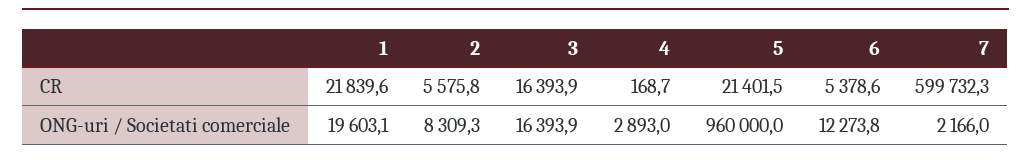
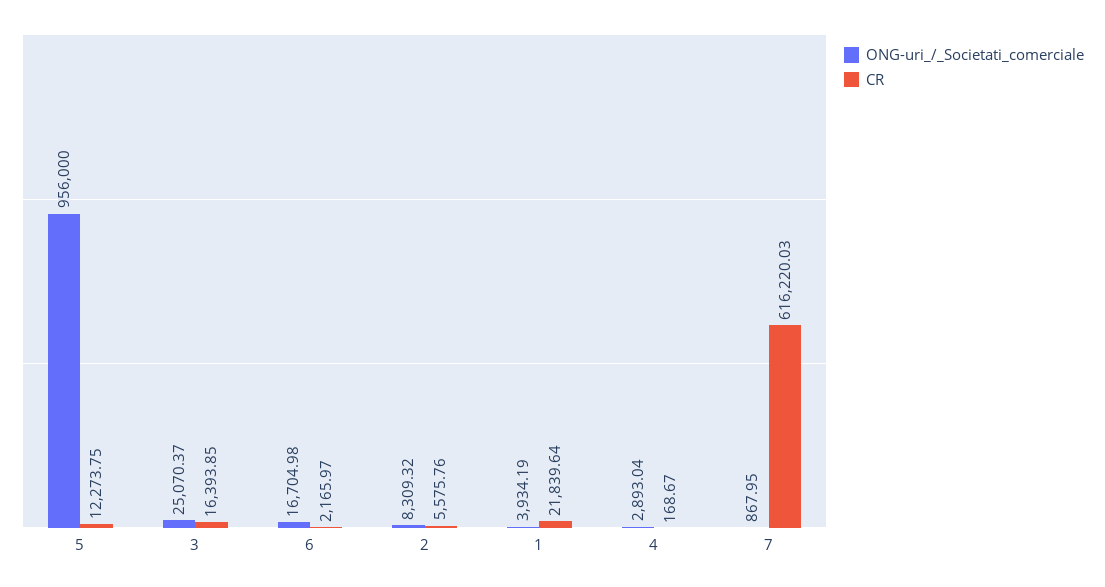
CR, 5: 21401.5 -> 12273.75
CR, 6: 5378.6 -> 2165.97
CR, 7: 599732.3 -> 616220.03
ONG-uri / Societati comerciale, 1: 19603.1 -> 3934.19
ONG-uri / Societati comerciale, 3: 16393.9 -> 25070.37
ONG-uri / Societati comerciale, 5: 960000 -> 956000
ONG-uri / Societati comerciale, 6: 12273.8 -> 16704.98
ONG-uri / Societati comerciale, 7: 2166 -> 867.95

